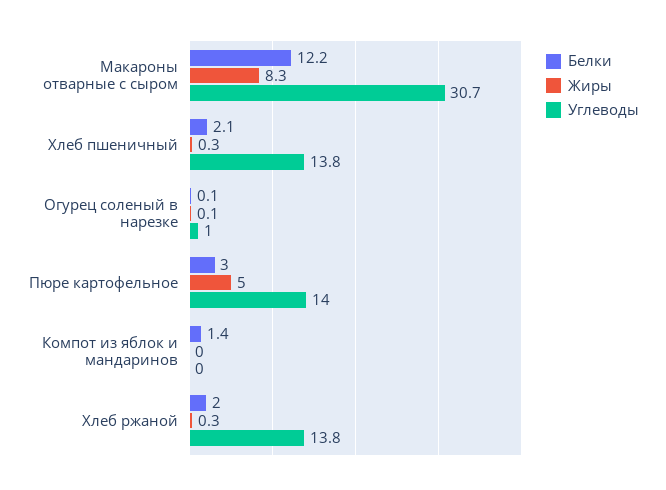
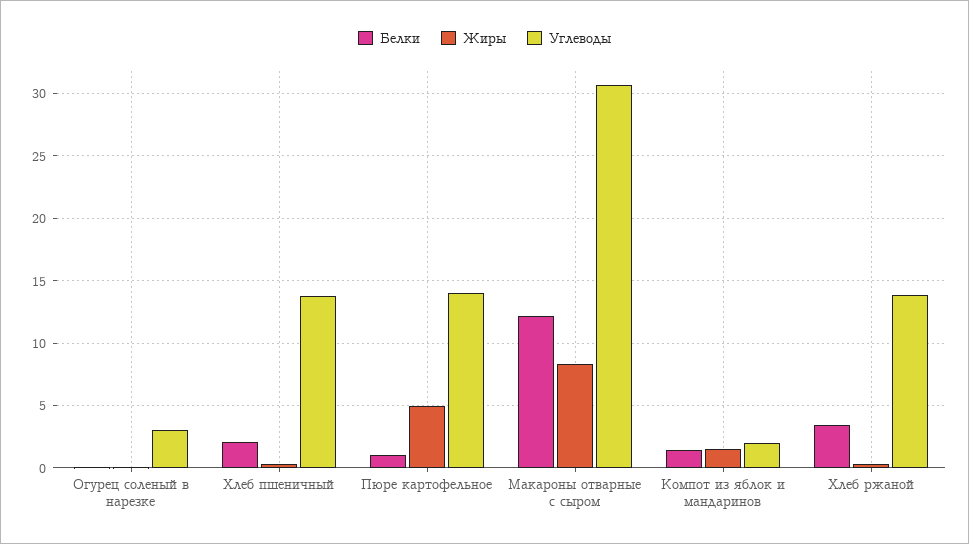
Углеводы, Огурец соленый в нарезке: 1 -> 3
Белки, Пюре картофельное: 3 -> 1
Жиры, Компот из яблок и мандаринов: 0 -> 1.5
Углеводы, Компот из яблок и мандаринов: 0 -> 2
Белки, Хлеб ржаной: 2 -> 3.5

